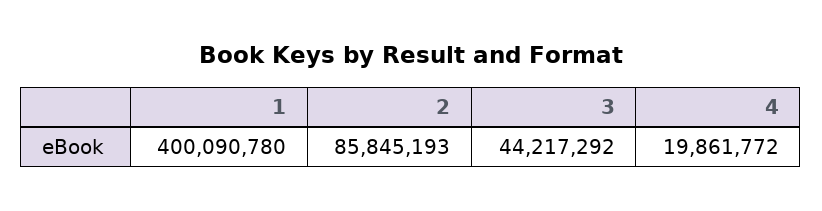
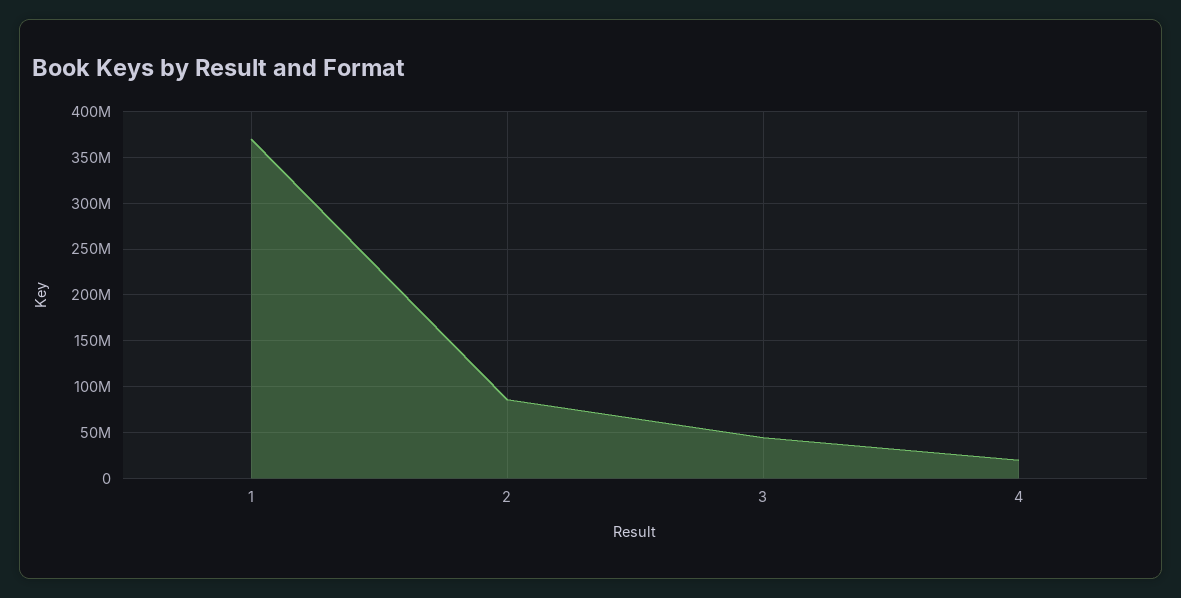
1: 400090780 -> 370000000

